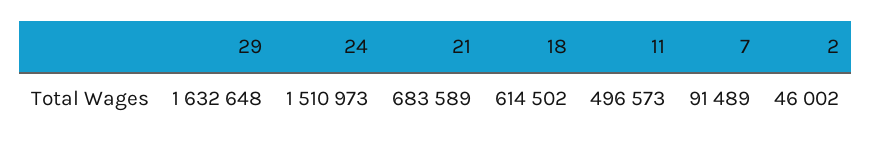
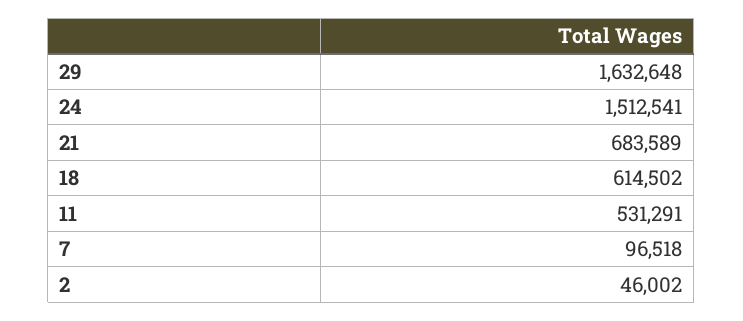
24: 1510973 -> 1512541
11: 496573 -> 531291
7: 91489 -> 96518

